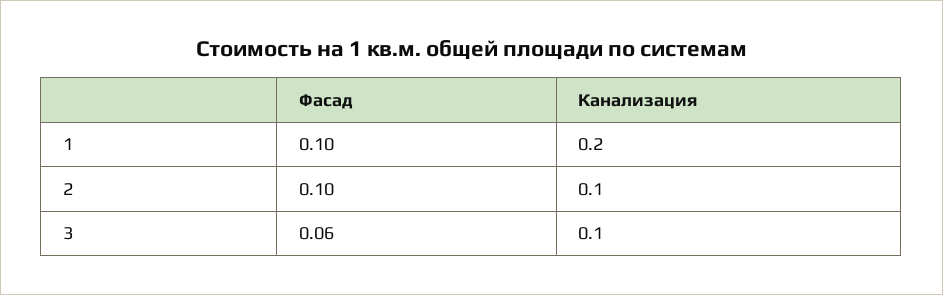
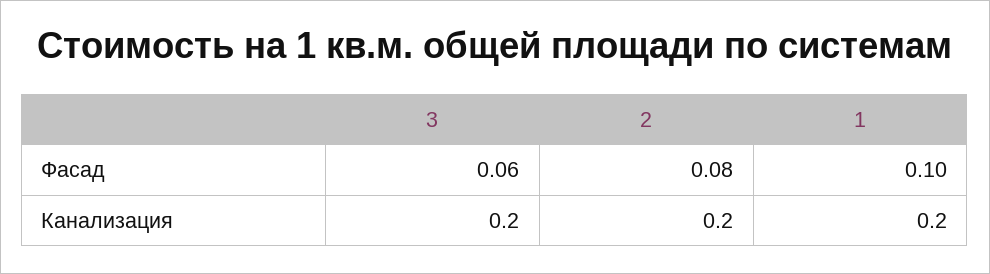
Фасад, 2: 0.1 -> 0.08
Канализация, 2: 0.1 -> 0.2
Канализация, 3: 0.1 -> 0.2

